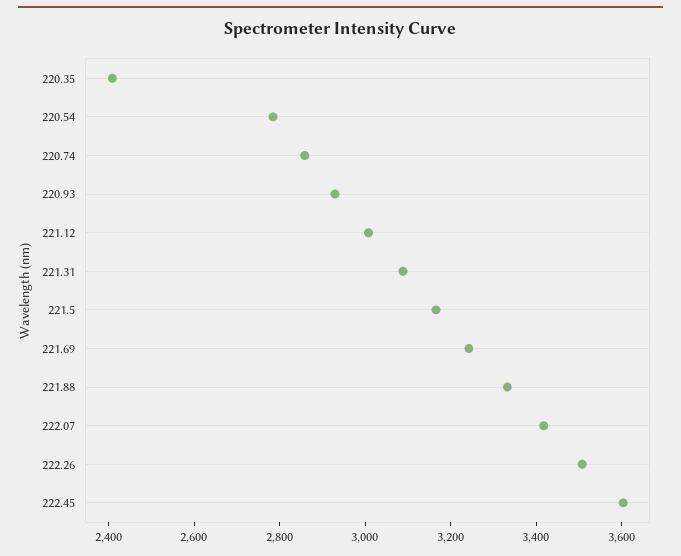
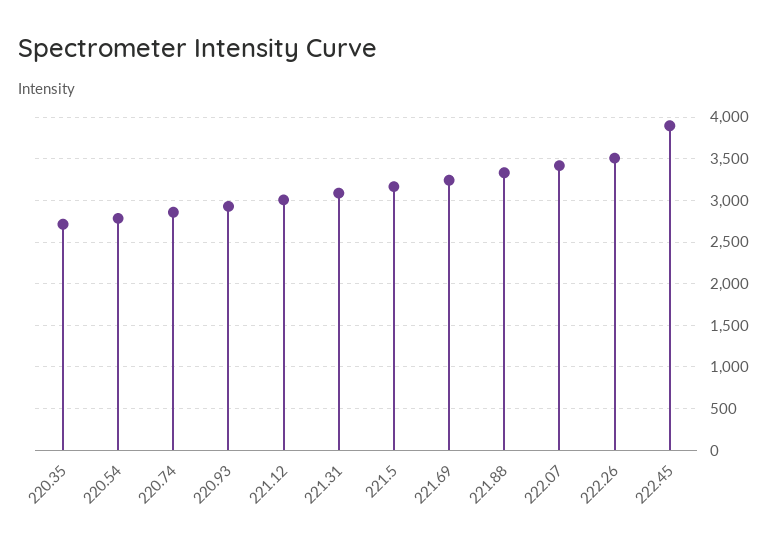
220.35: 2400 -> 2700
222.45: 3600 -> 3900

